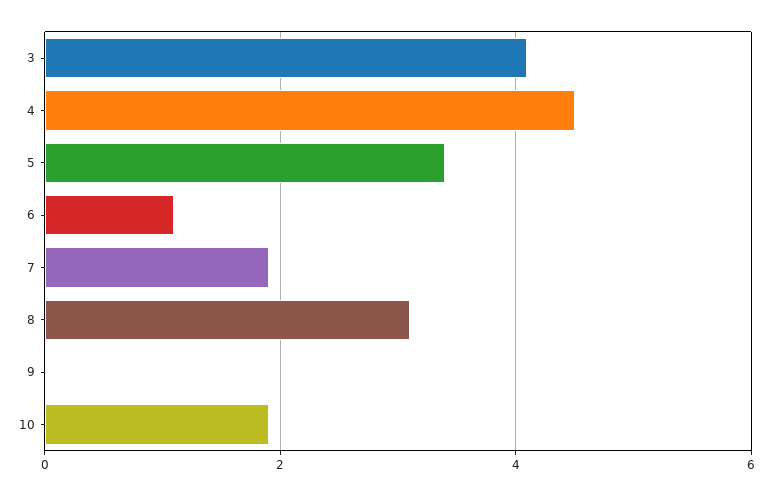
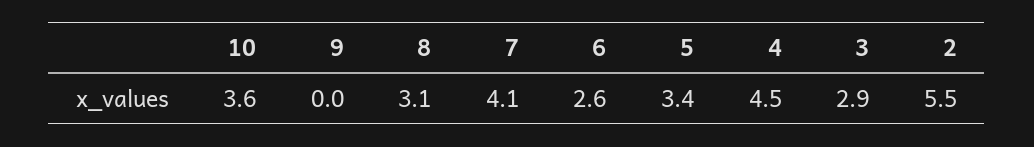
3: 4 -> 2.9
6: 1 -> 2.6
7: 2 -> 4.1
10: 2 -> 3.6
2: none -> 5.5

